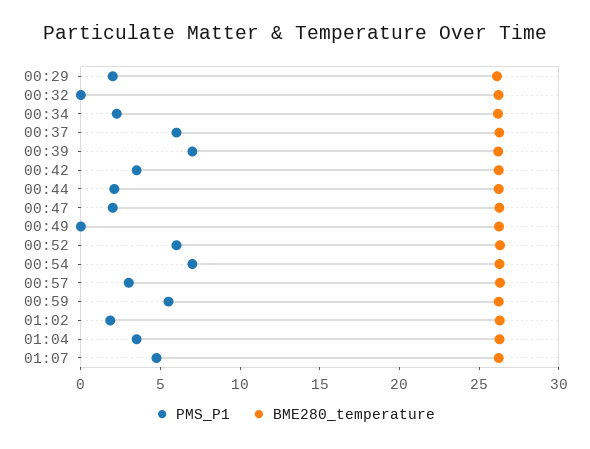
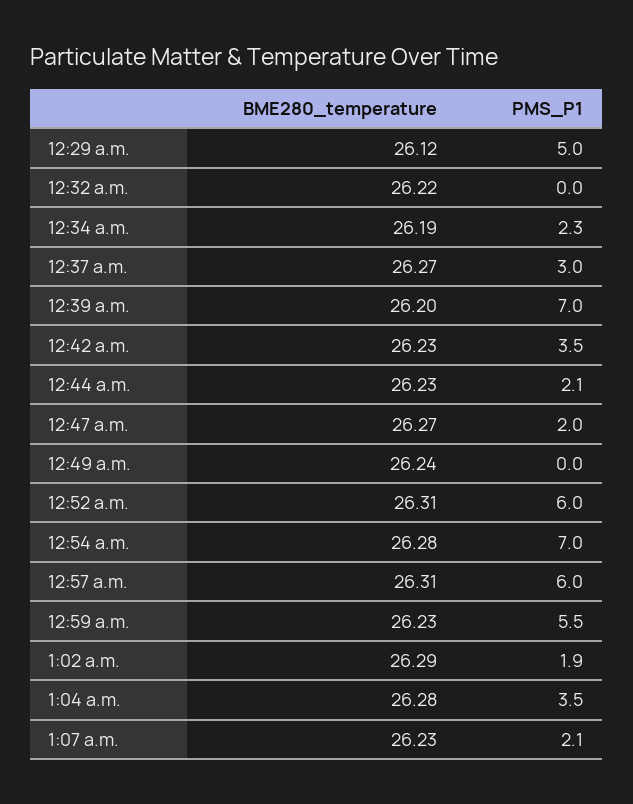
PMS_P1, 00:29: 2 -> 5
PMS_P1, 00:37: 6 -> 3
PMS_P1, 00:57: 3 -> 6
PMS_P1, 01:07: 5 -> 2.1

